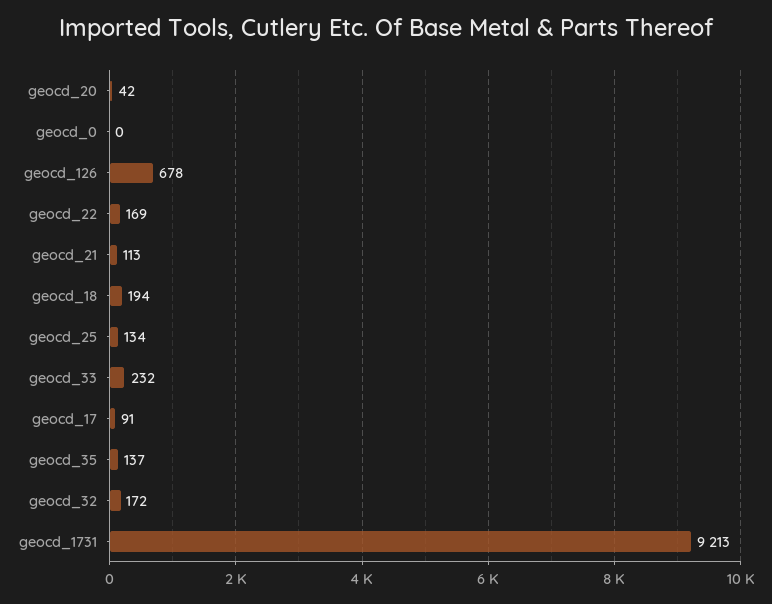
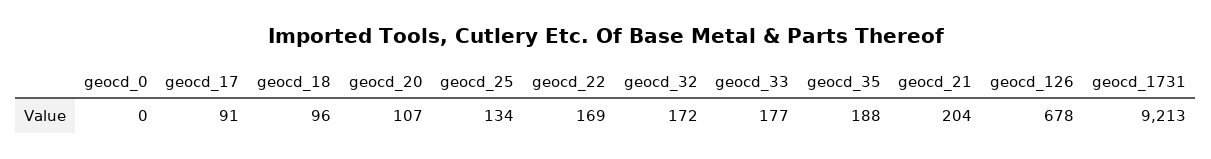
geocd_20: 42 -> 107
geocd_21: 113 -> 204
geocd_18: 194 -> 96
geocd_33: 232 -> 177
geocd_35: 137 -> 188

